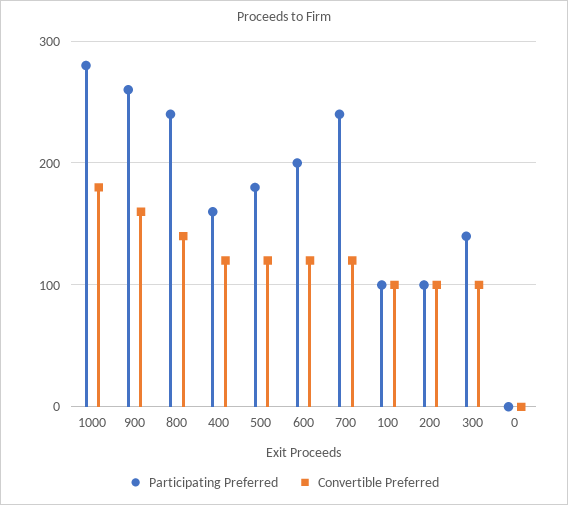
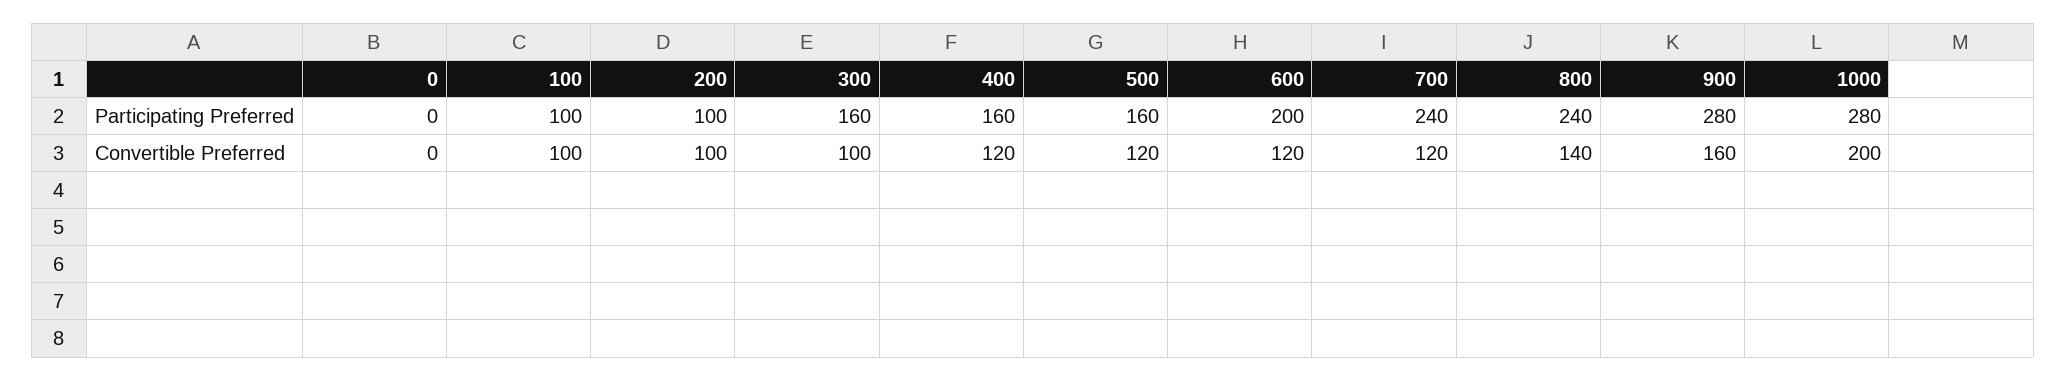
Convertible Preferred, 1000: 180 -> 200
Participating Preferred, 900: 260 -> 280
Participating Preferred, 500: 180 -> 160
Participating Preferred, 300: 140 -> 160

